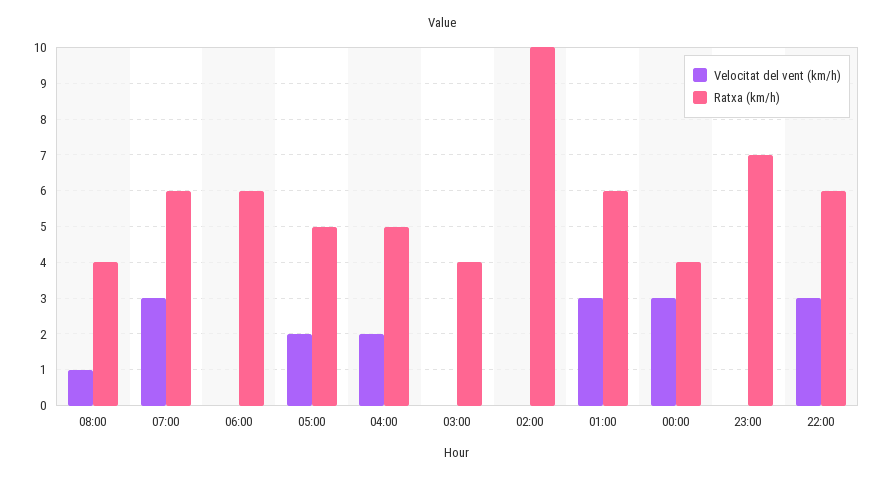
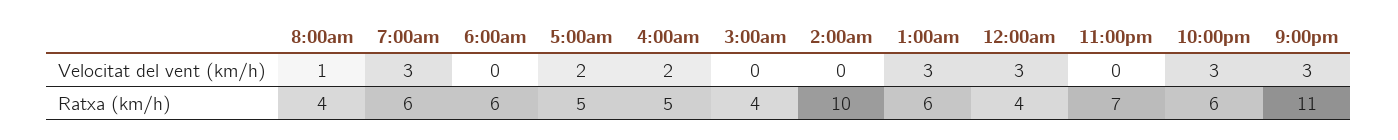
Velocitat del vent (km/h), 9:00pm: none -> 3
Ratxa (km/h), 9:00pm: none -> 11

